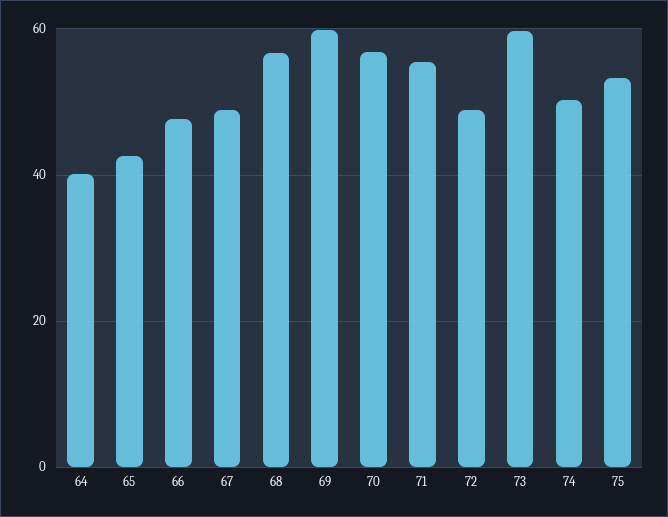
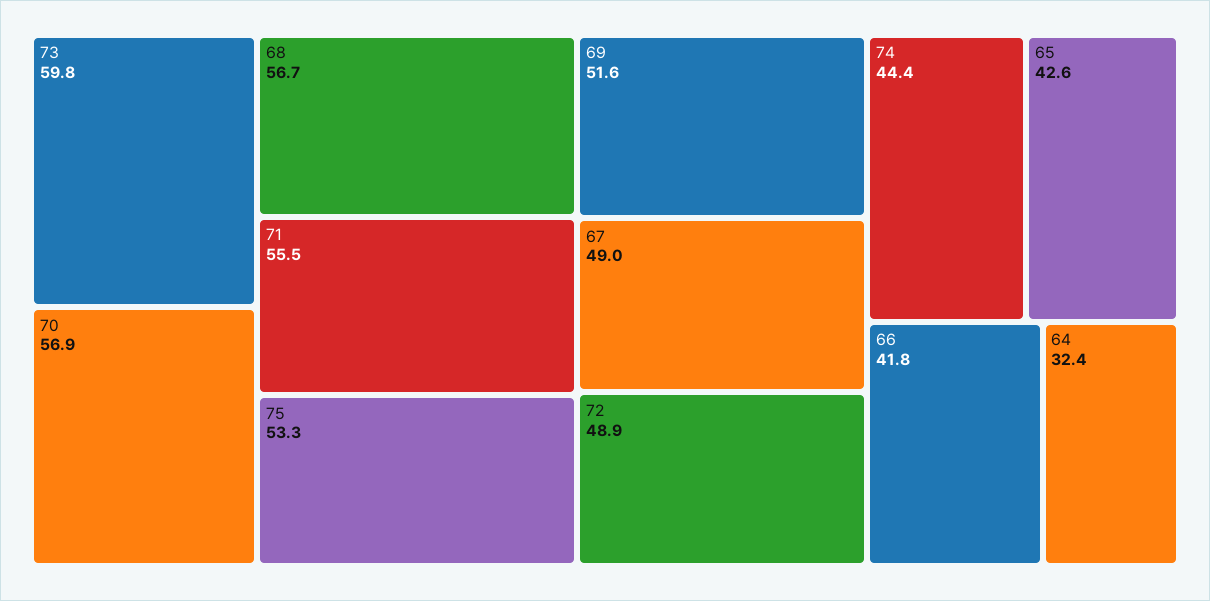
64: 40 -> 32.4
66: 48 -> 41.8
69: 60 -> 51.6
74: 50 -> 44.4

